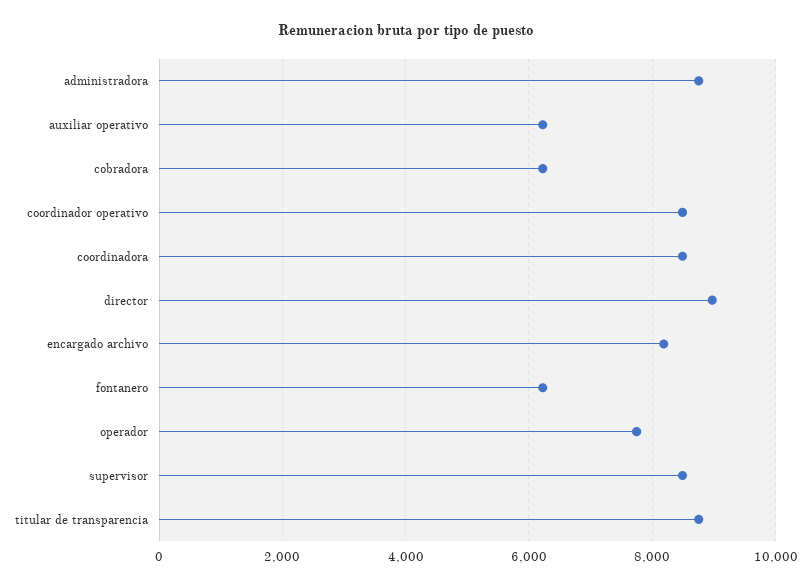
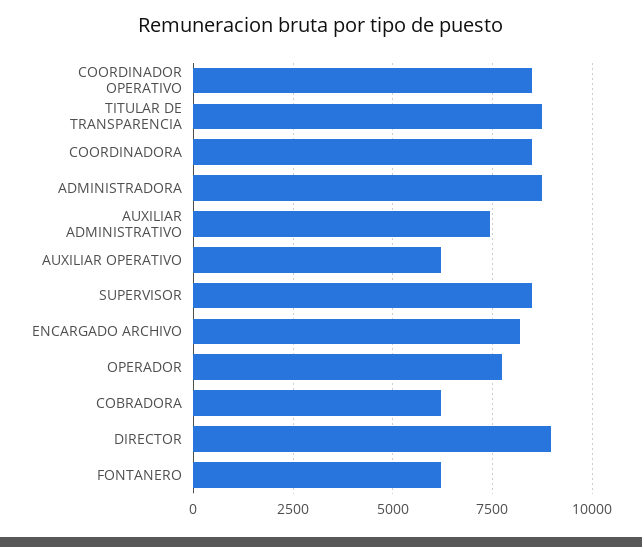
AUXILIAR ADMINISTRATIVO: none -> 7500

